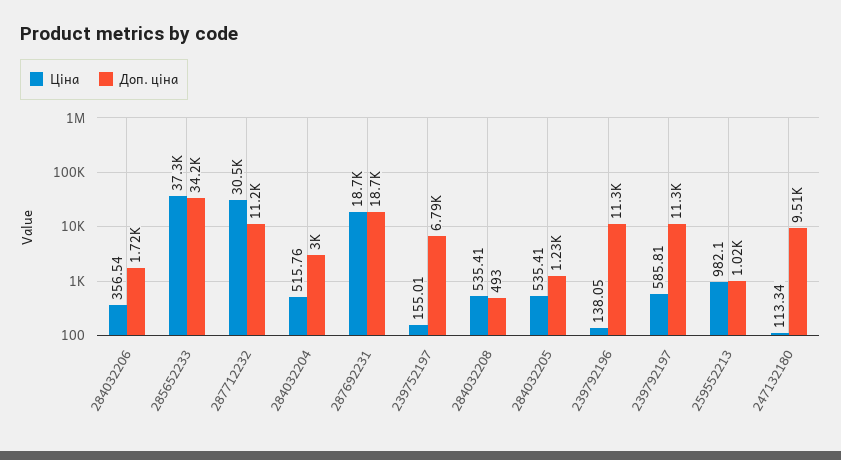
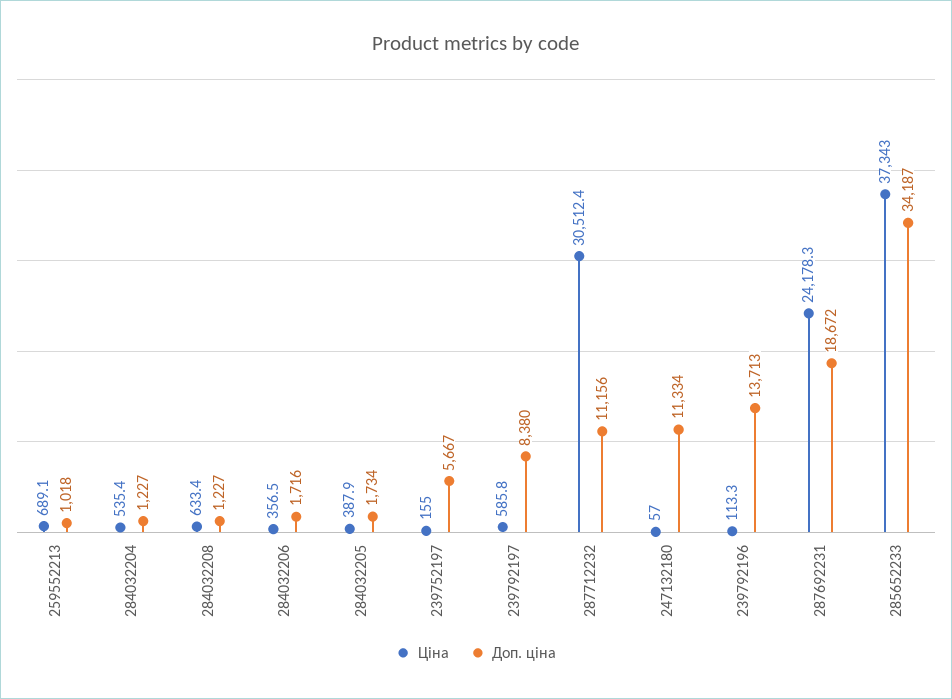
Ціна, 284032204: 515.76 -> 535.4
Доп. ціна, 284032204: 3000 -> 1227
Ціна, 287692231: 18700 -> 24178.3
Доп. ціна, 239752197: 6790 -> 5667
Ціна, 284032208: 535.41 -> 633.4
Доп. ціна, 284032208: 493 -> 1227
Ціна, 284032205: 535.41 -> 387.9
Доп. ціна, 284032205: 1230 -> 1734
Ціна, 239792196: 138.05 -> 113.3
Доп. ціна, 239792196: 11300 -> 13713
Доп. ціна, 239792197: 11300 -> 8380
Ціна, 259552213: 982.1 -> 689.1
Ціна, 247132180: 113.34 -> 57
Доп. ціна, 247132180: 9510 -> 11334

